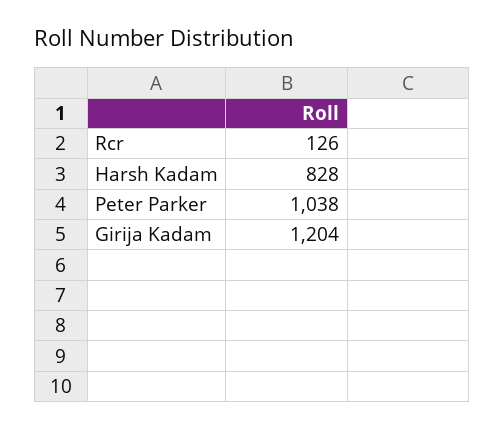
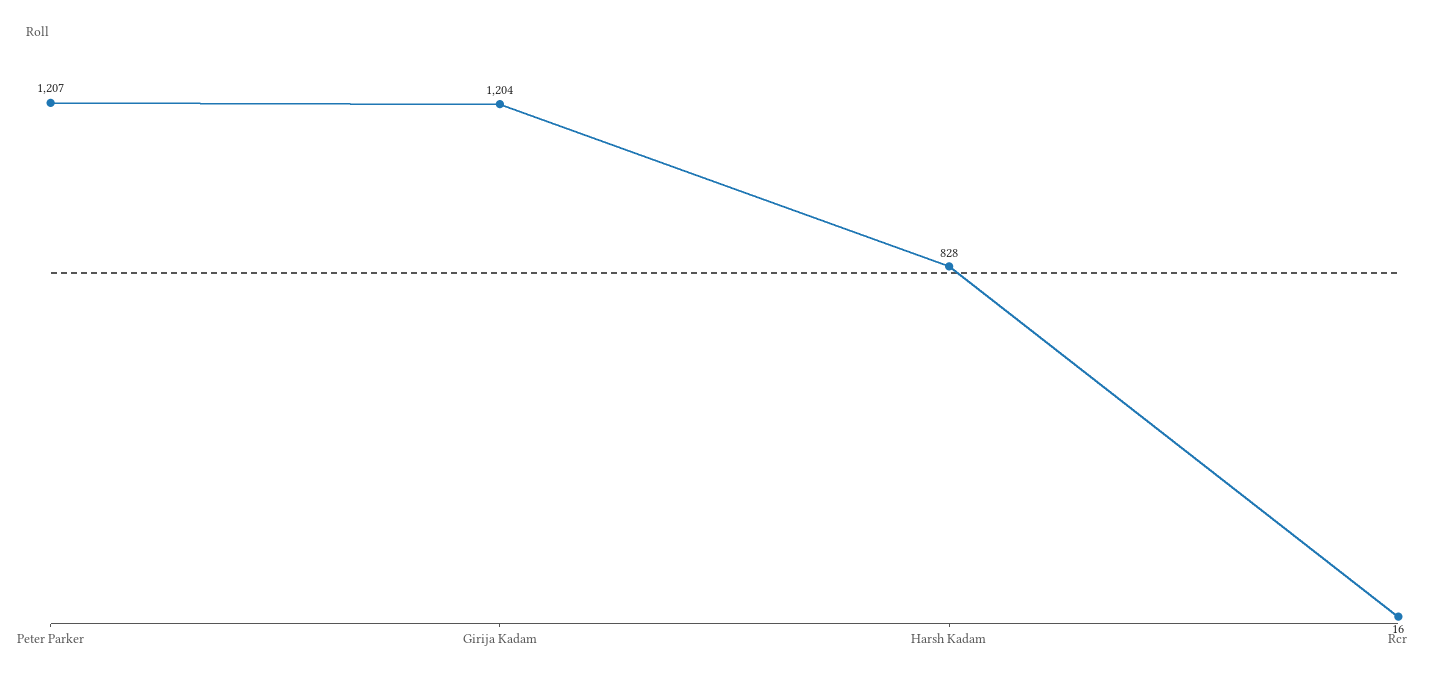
Rcr: 126 -> 16
Peter Parker: 1038 -> 1207

